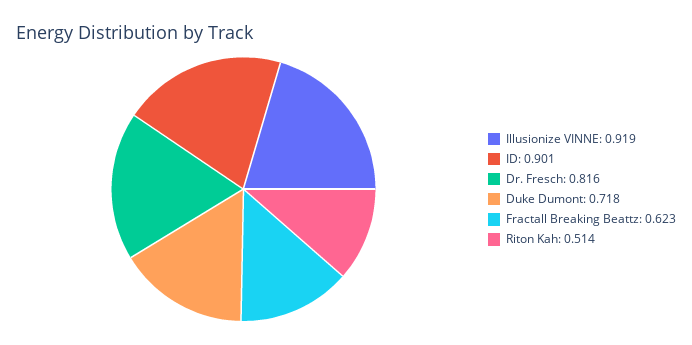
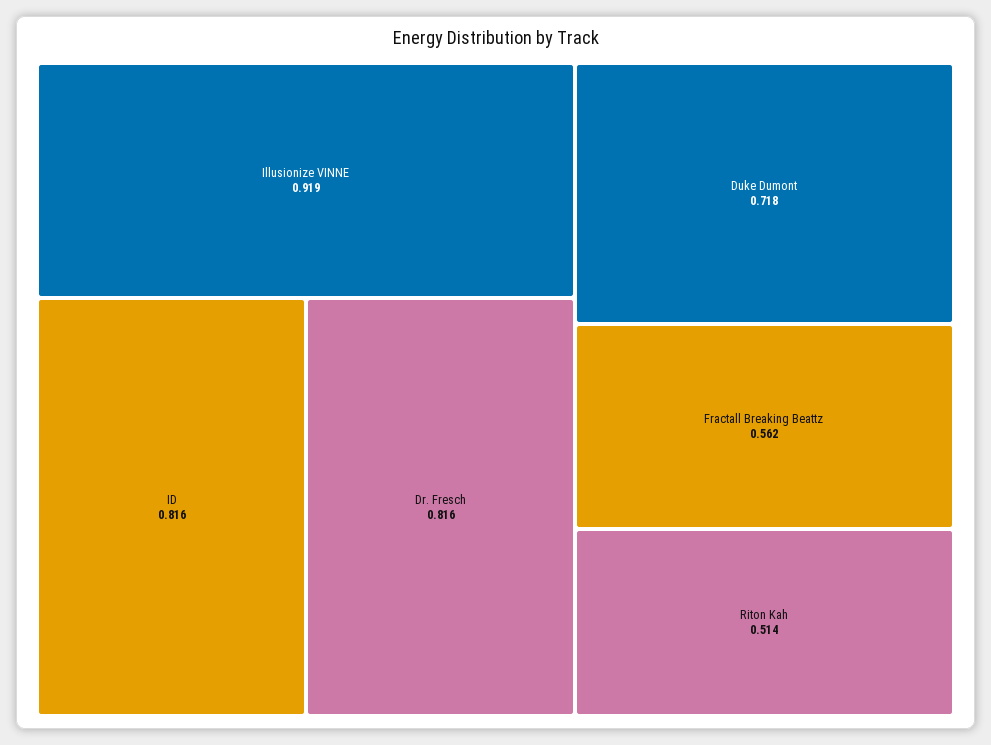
ID: 0.901 -> 0.816
Fractall Breaking Beattz: 0.623 -> 0.562

